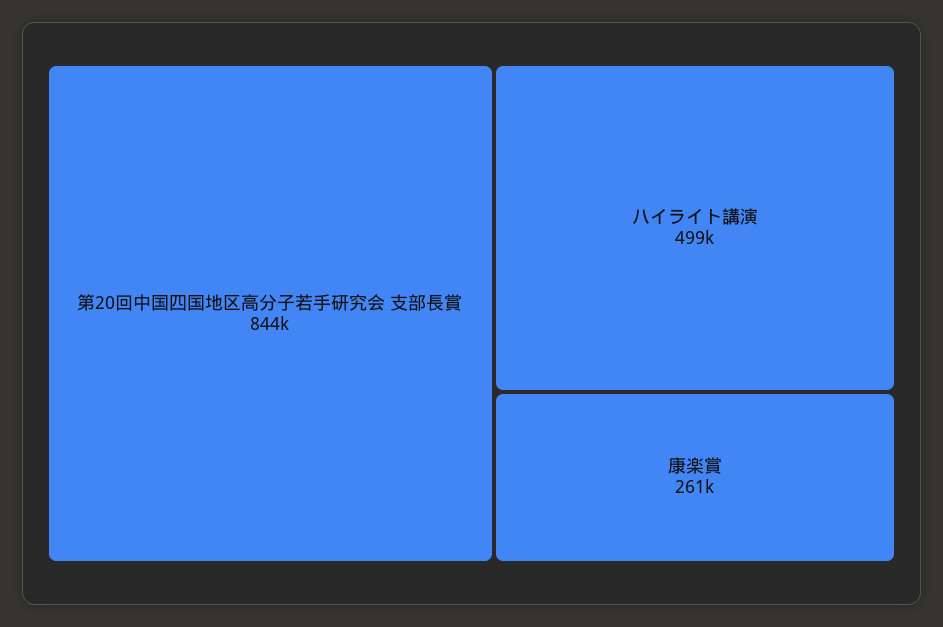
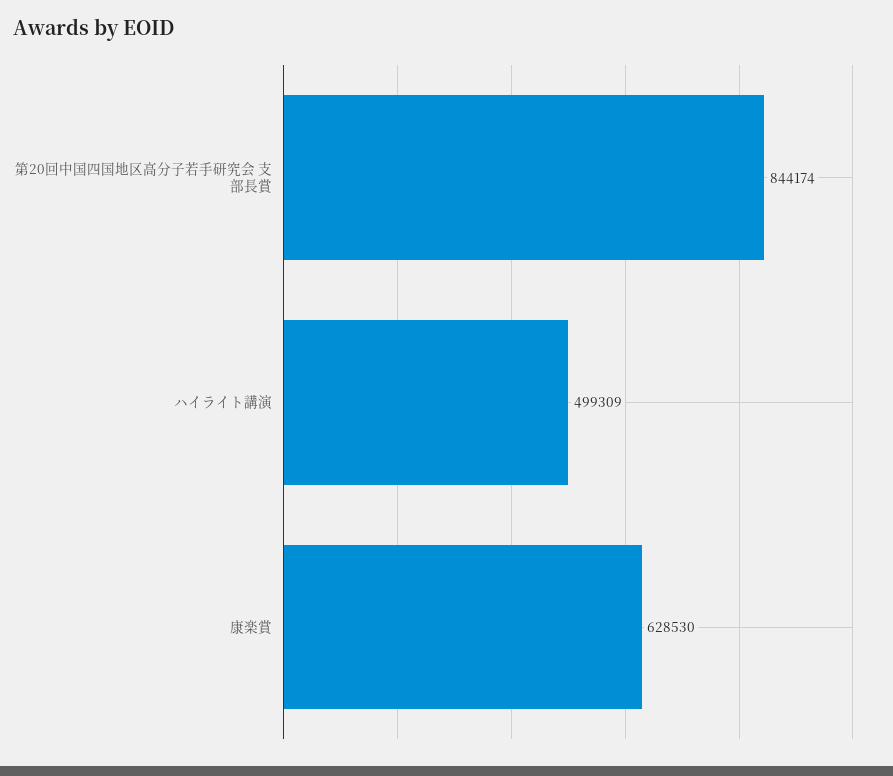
康楽賞: 261000 -> 628530

